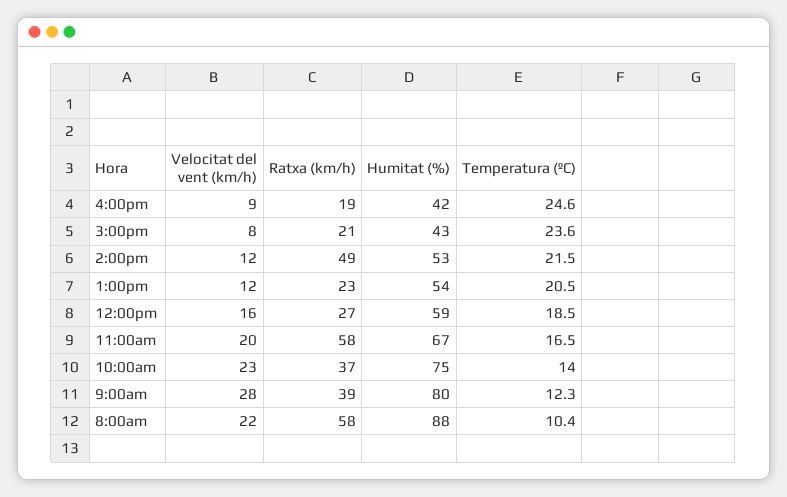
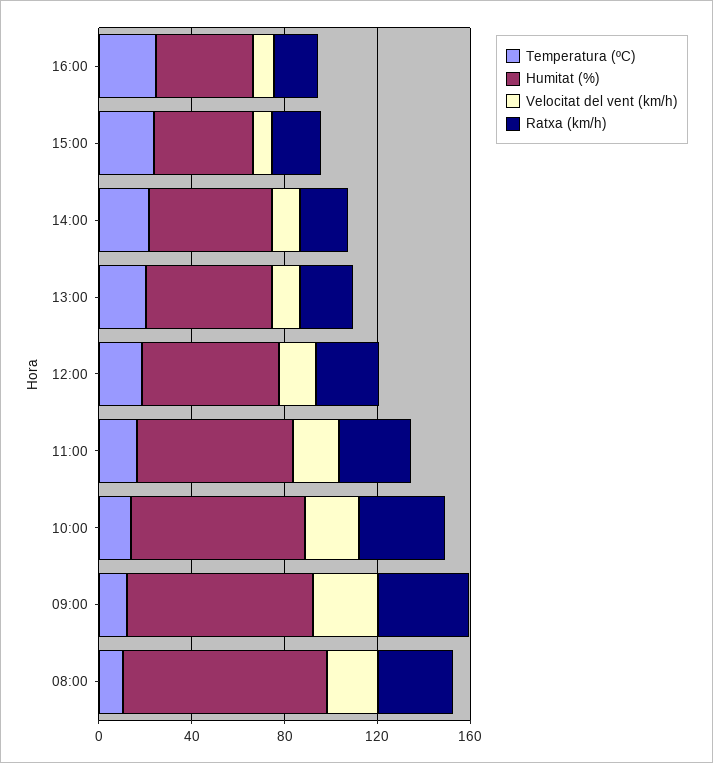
Ratxa (km/h), 2:00pm: 49 -> 20
Ratxa (km/h), 11:00am: 58 -> 30
Ratxa (km/h), 8:00am: 58 -> 30

